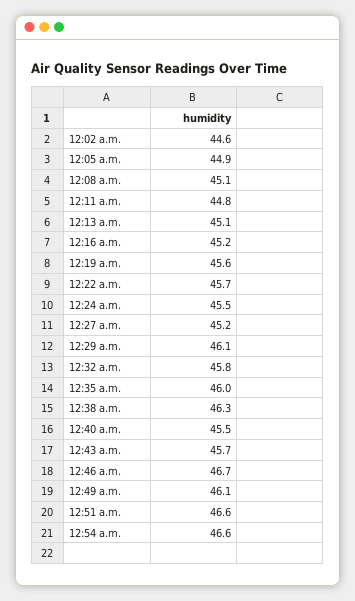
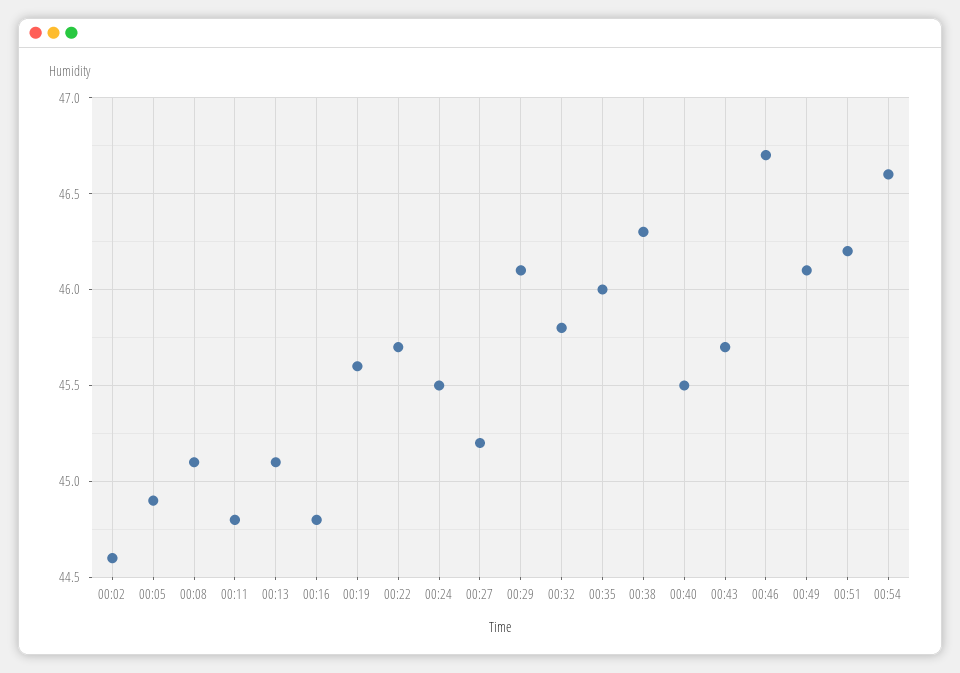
12:16 a.m.: 45.2 -> 44.8
12:51 a.m.: 46.6 -> 46.2

